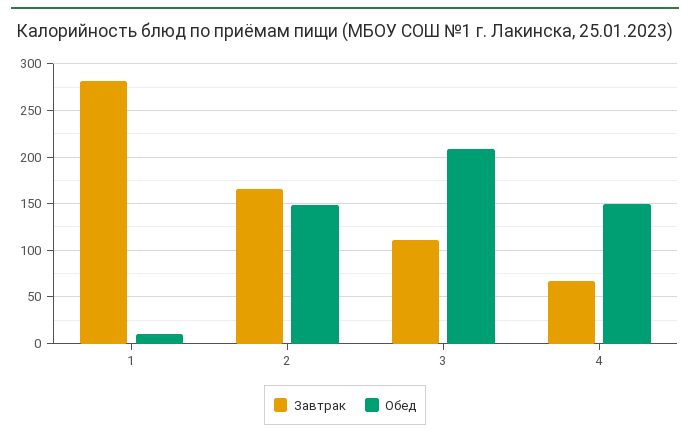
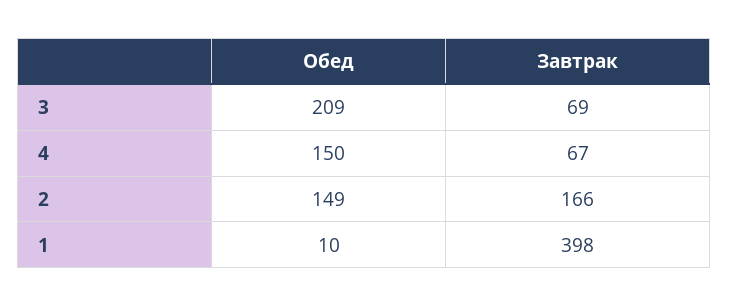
Завтрак, 1: 280 -> 398
Завтрак, 3: 110 -> 69

